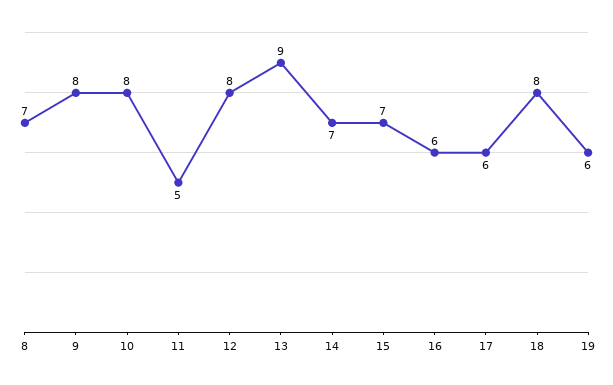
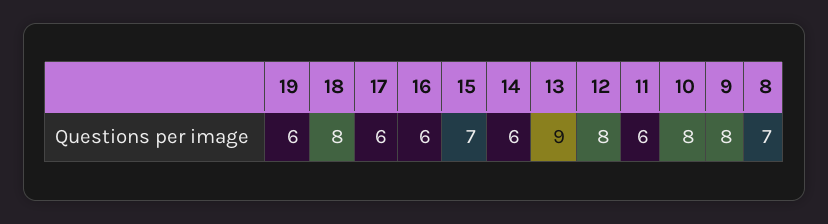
11: 5 -> 6
14: 7 -> 6

